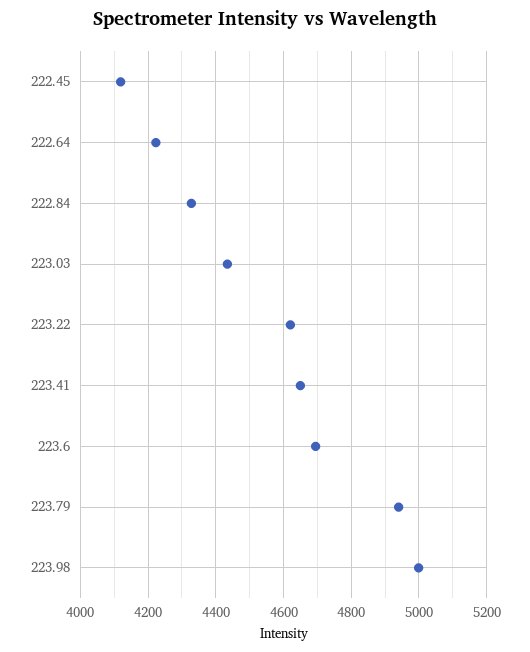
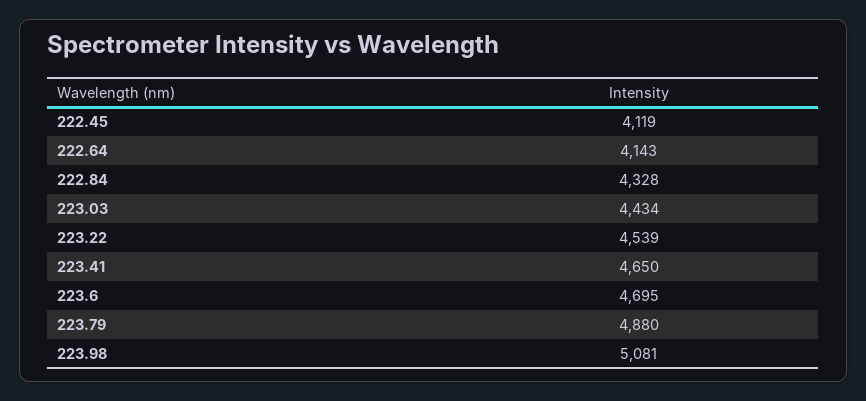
222.64: 4220 -> 4143
223.22: 4620 -> 4539
223.79: 4940 -> 4880
223.98: 5000 -> 5081

